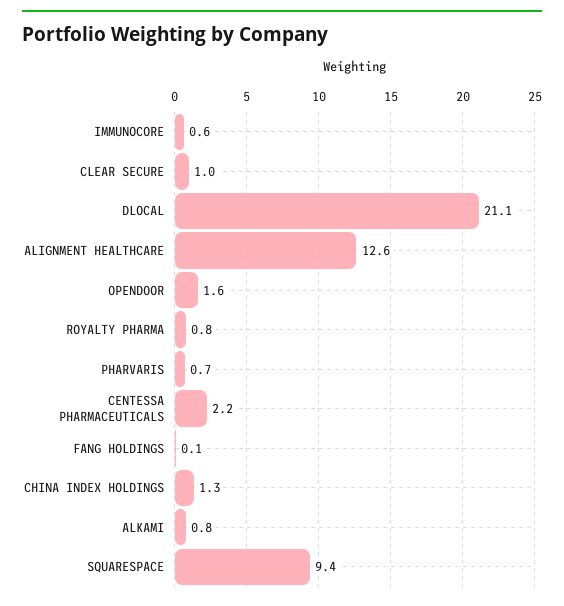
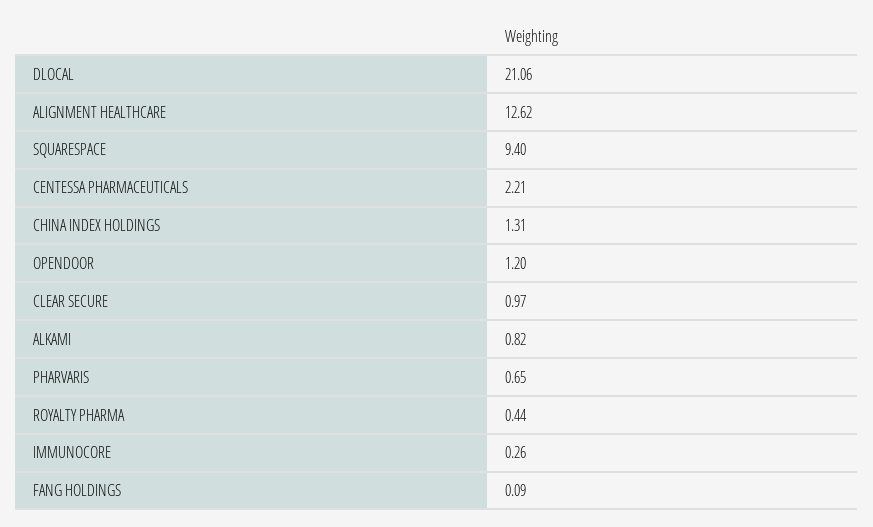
IMMUNOCORE: 0.6 -> 0.26
OPENDOOR: 1.6 -> 1.2
ROYALTY PHARMA: 0.8 -> 0.44

